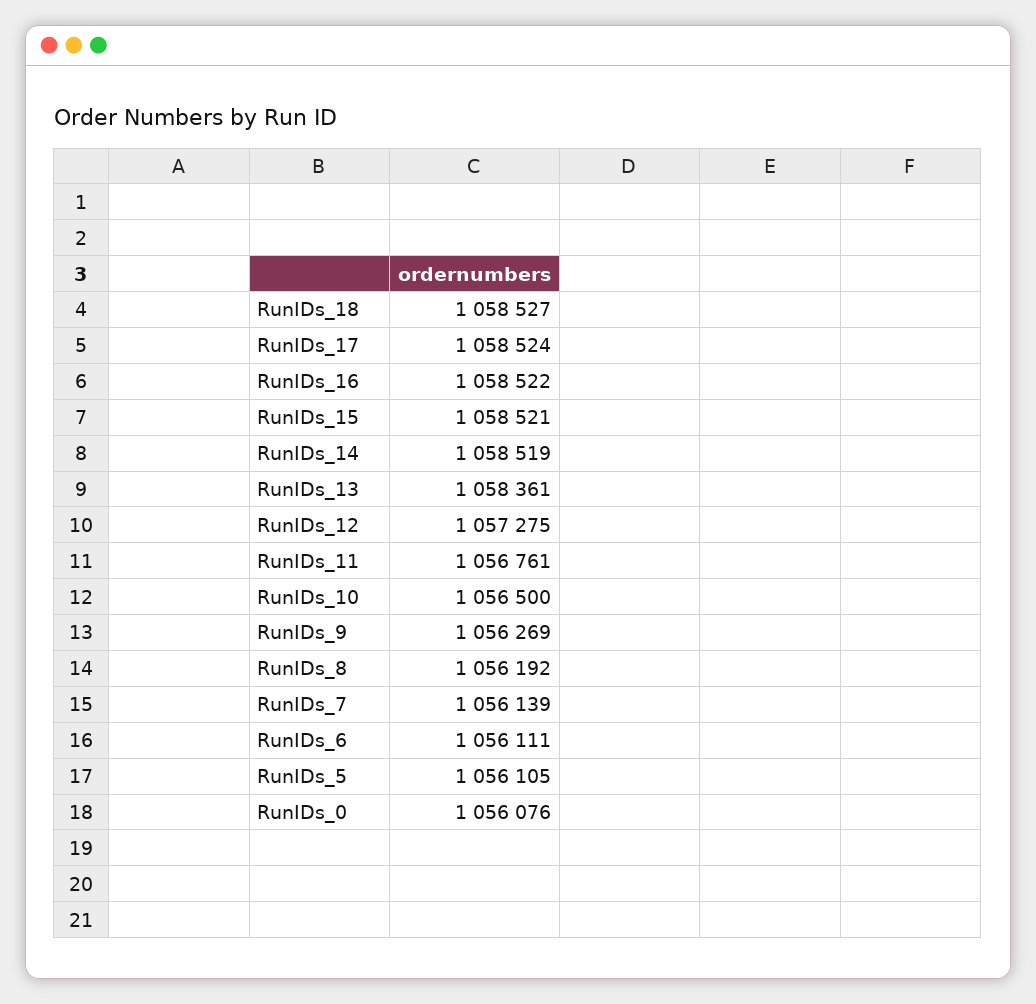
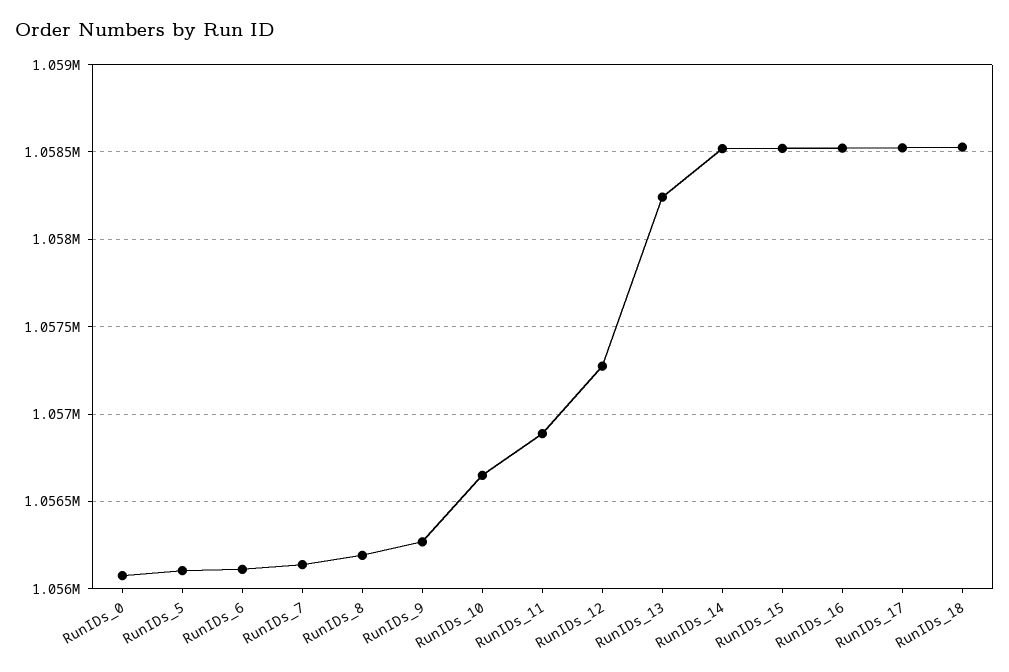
RunIDs_13: 1058361 -> 1058250
RunIDs_11: 1056761 -> 1056900
RunIDs_10: 1056500 -> 1056650

